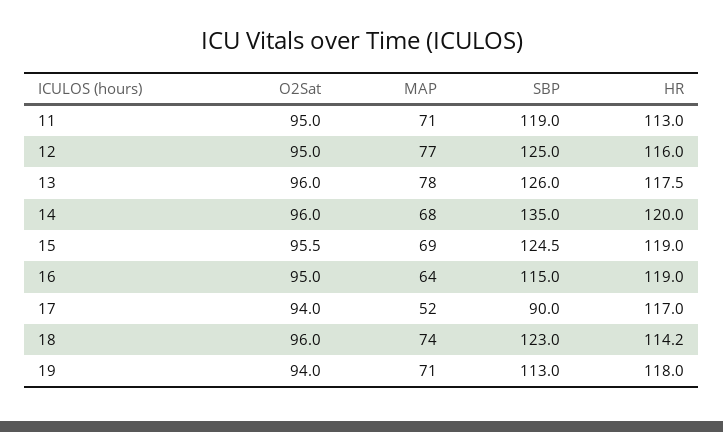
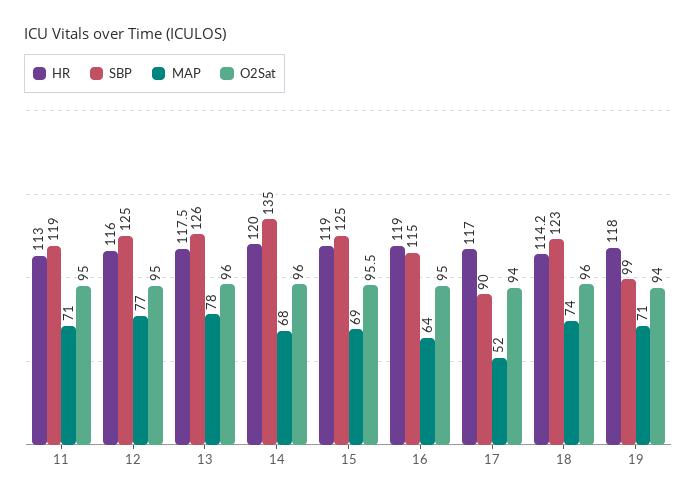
SBP, 19: 113 -> 99

